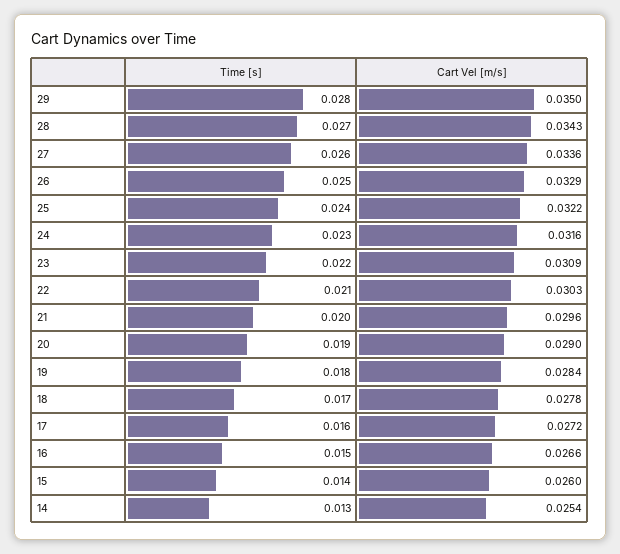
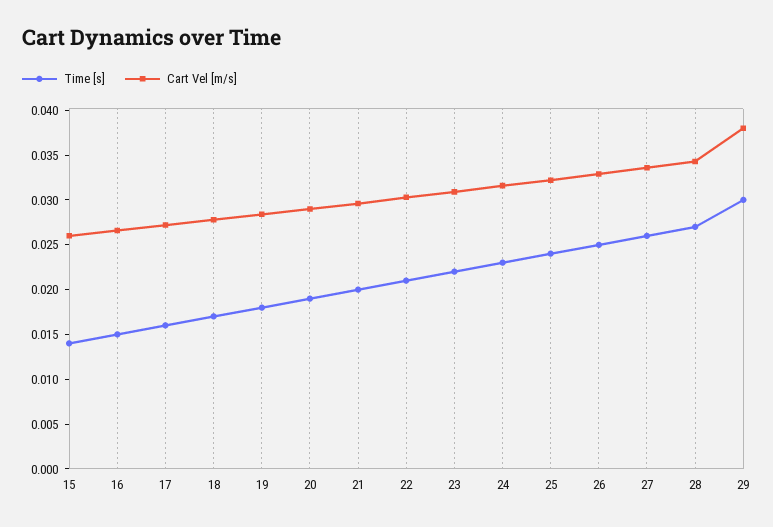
Time [s], 29: 0.028 -> 0.03
Cart Vel [m/s], 29: 0.035 -> 0.038
Time [s], 14: 0.013 -> none
Cart Vel [m/s], 14: 0.0254 -> none

